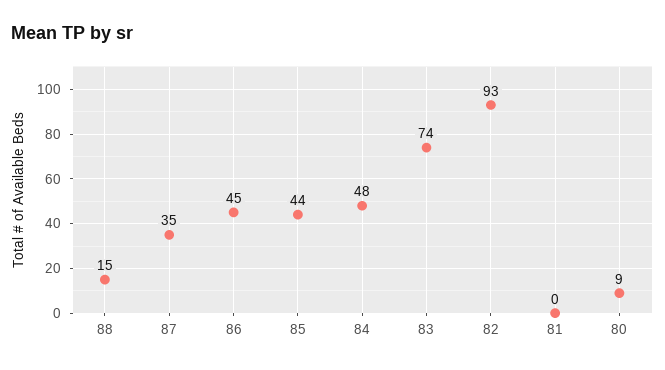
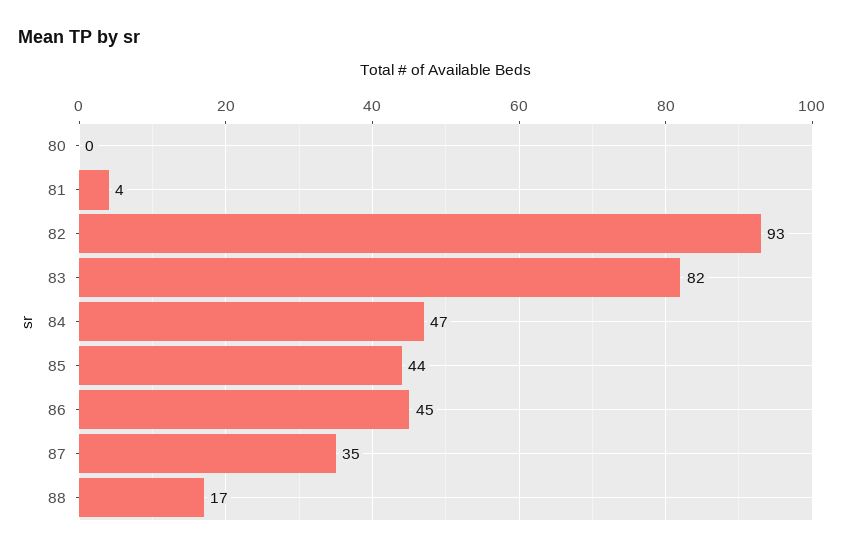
88: 15 -> 17
84: 48 -> 47
83: 74 -> 82
81: 0 -> 4
80: 9 -> 0

